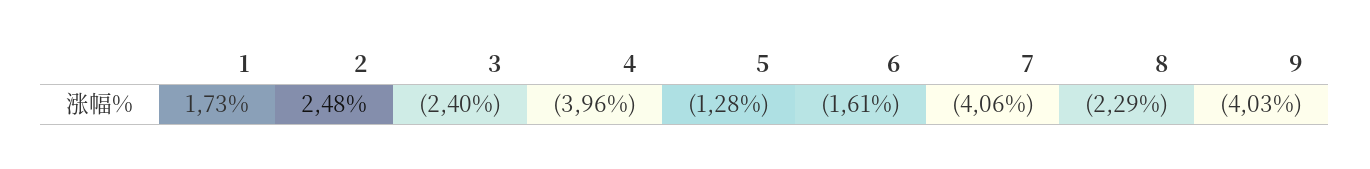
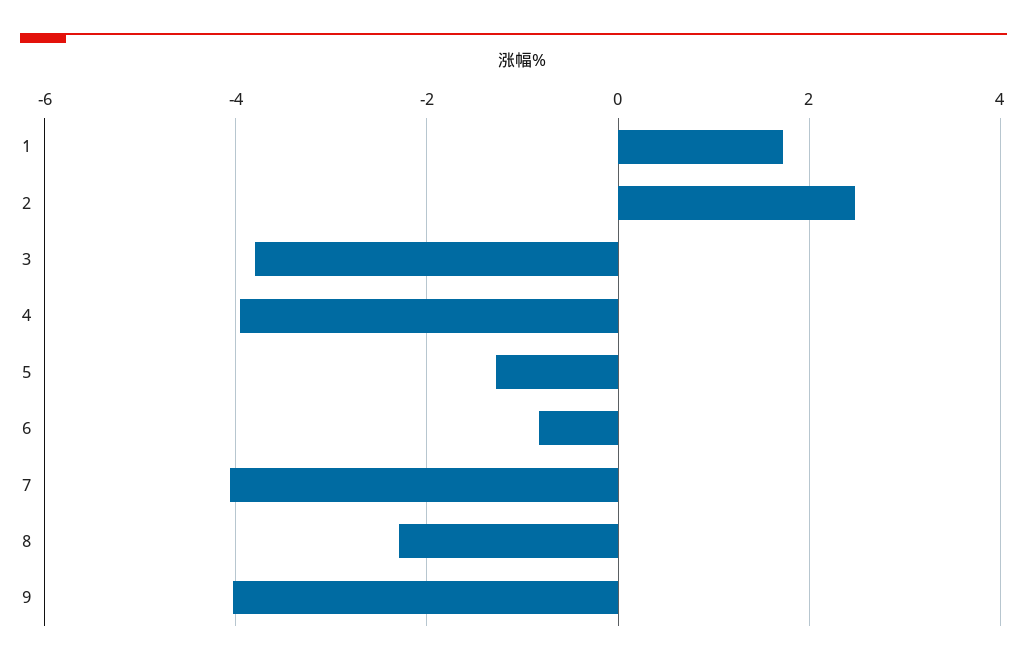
3: -2.4 -> -3.8
6: -1.61 -> -0.8

